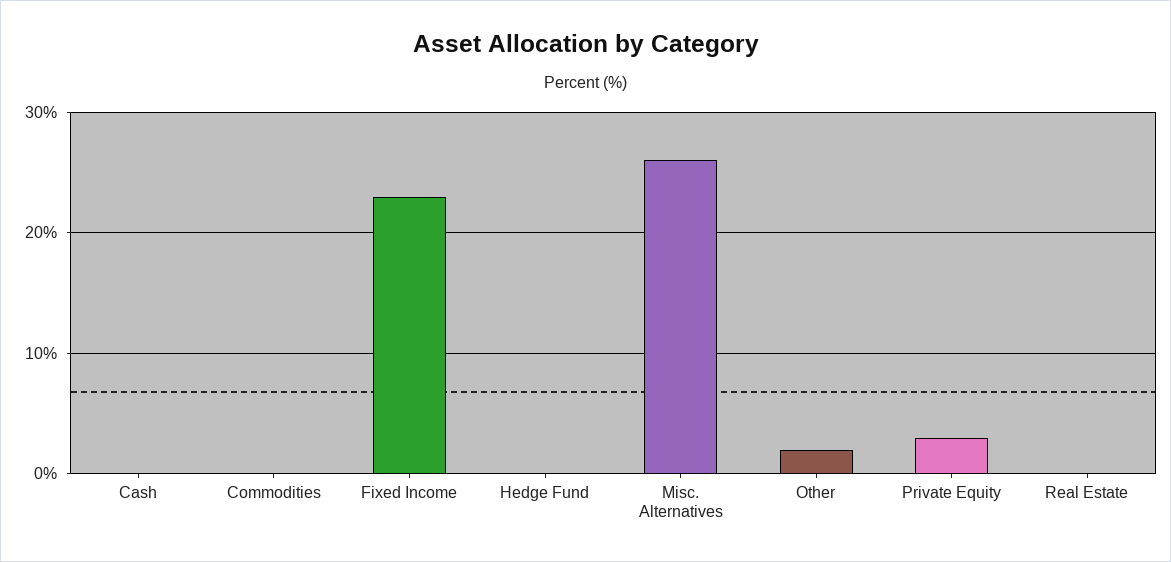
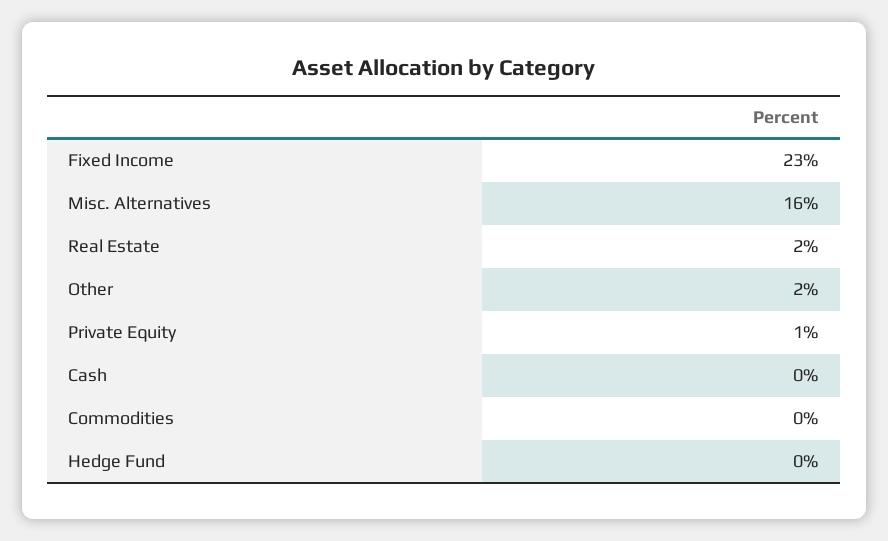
Misc. Alternatives: 26 -> 16
Private Equity: 3 -> 1
Real Estate: 0 -> 2

